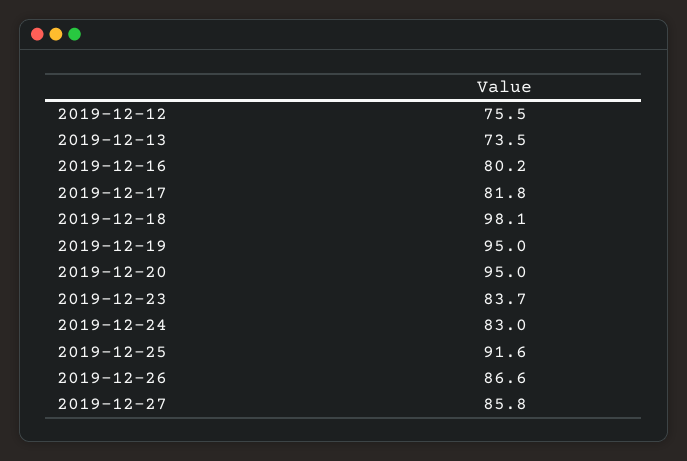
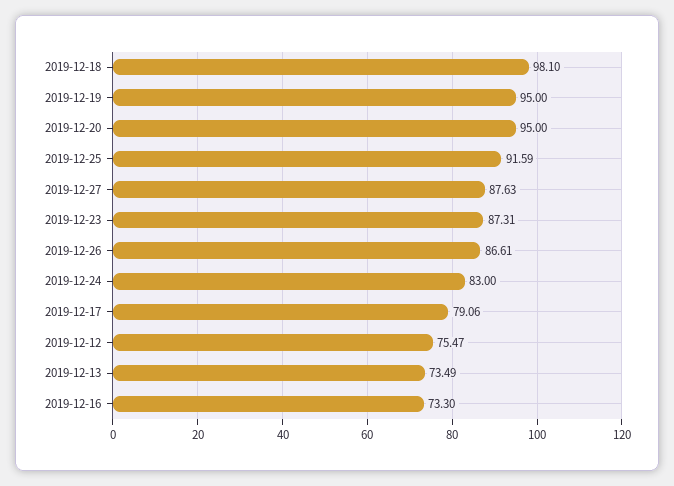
2019-12-16: 80.2 -> 73.3
2019-12-17: 81.8 -> 79.06
2019-12-23: 83.7 -> 87.31
2019-12-27: 85.8 -> 87.63

